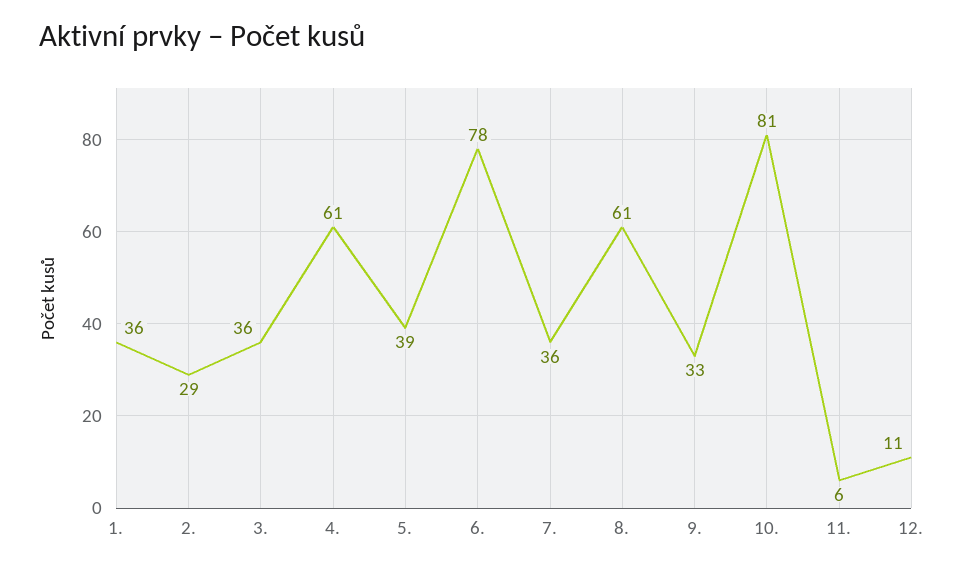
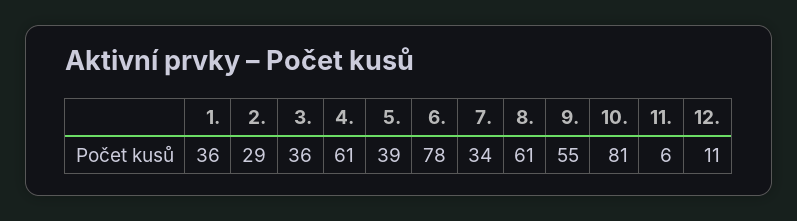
7.: 36 -> 34
9.: 33 -> 55

